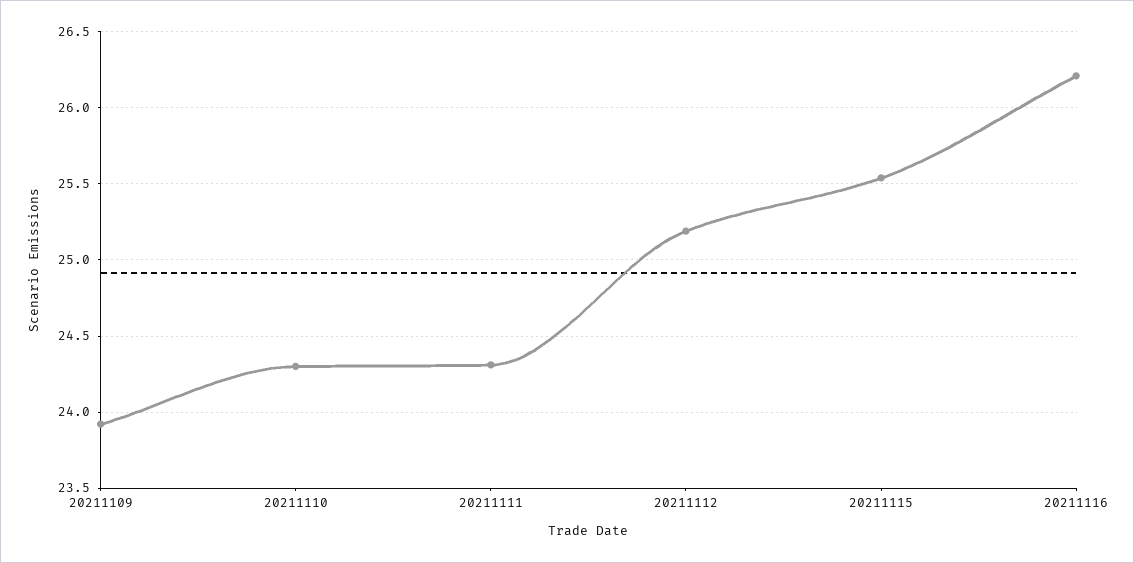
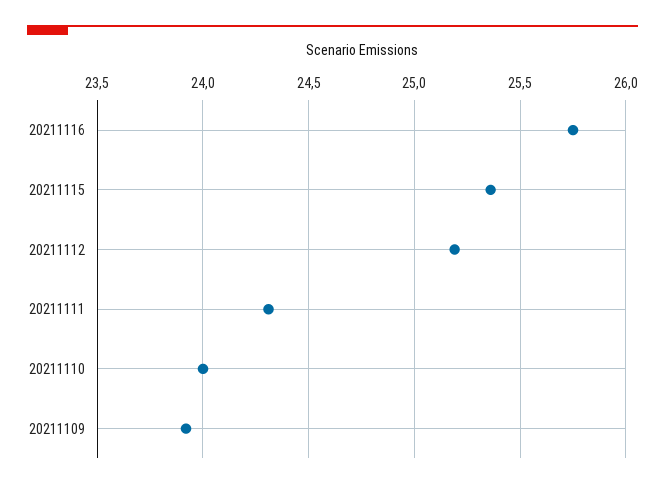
20211110: 24.3 -> 24
20211115: 25.55 -> 25.35
20211116: 26.2 -> 25.75

